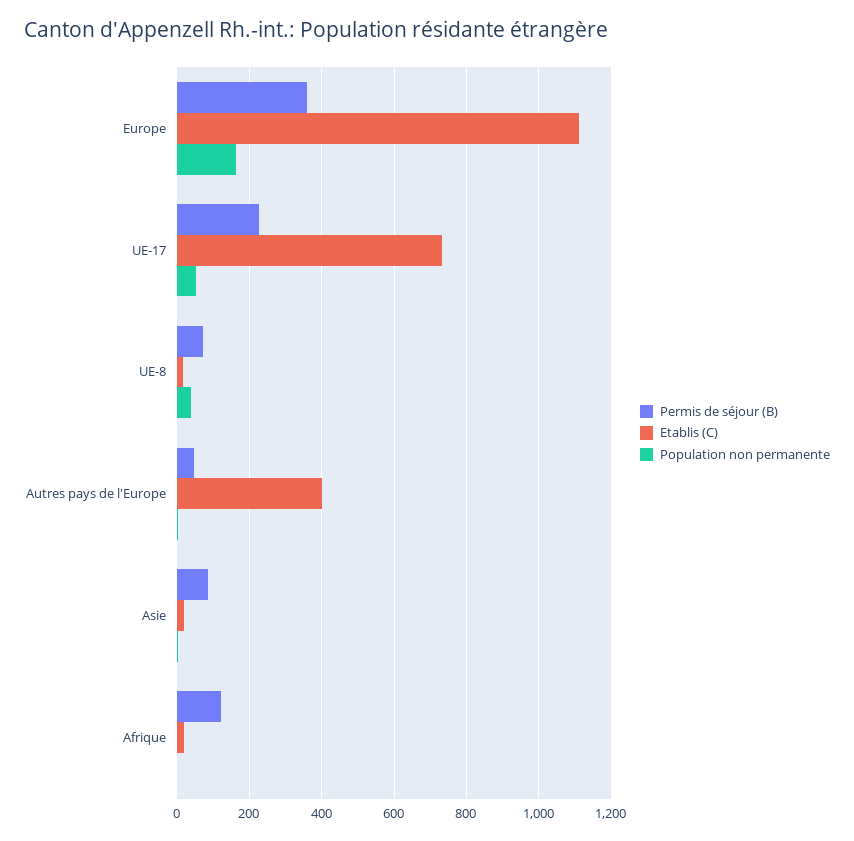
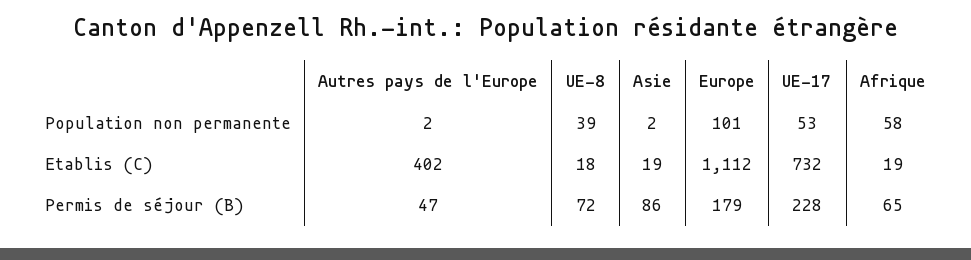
Permis de séjour (B), Europe: 360 -> 179
Population non permanente, Europe: 160 -> 101
Permis de séjour (B), Afrique: 120 -> 65
Population non permanente, Afrique: 0 -> 58

